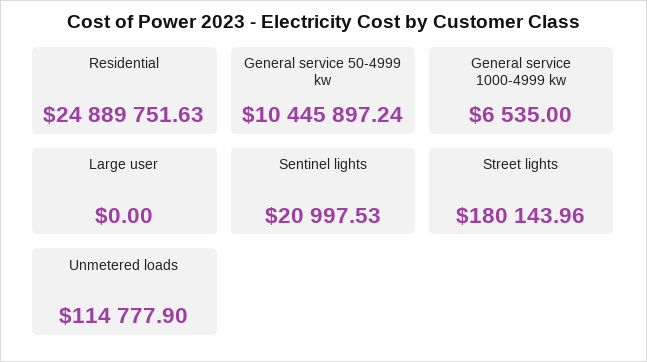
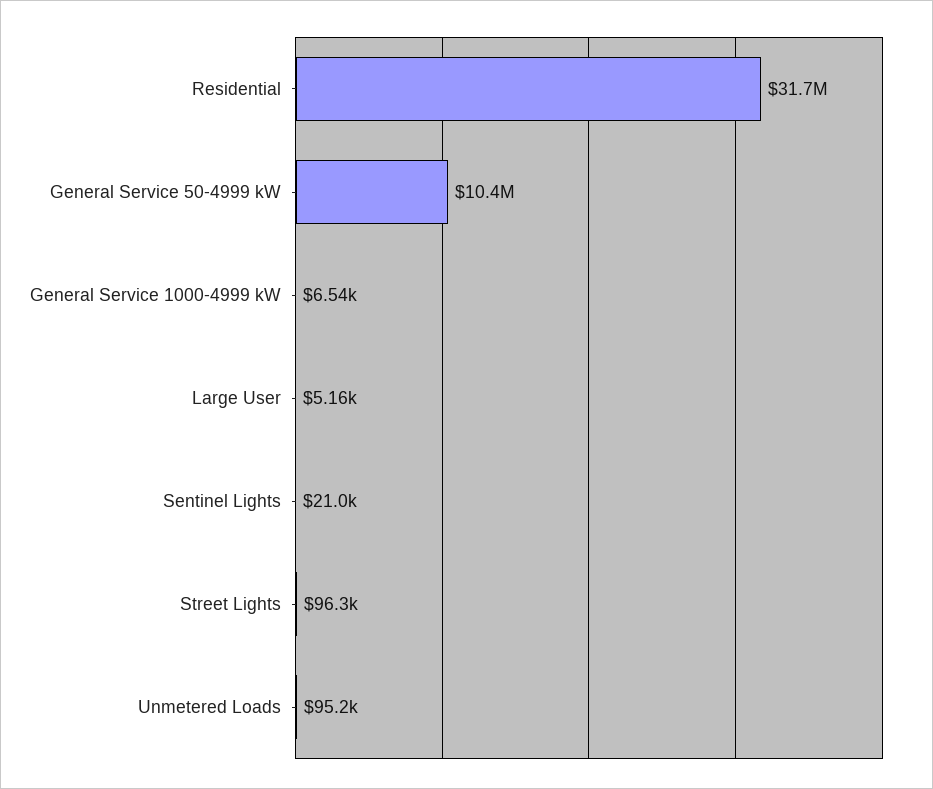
Residential: 24889751.63 -> 31700000
Large user: 0 -> 5160
Street lights: 180143.96 -> 96300
Unmetered loads: 114777.9 -> 95200

